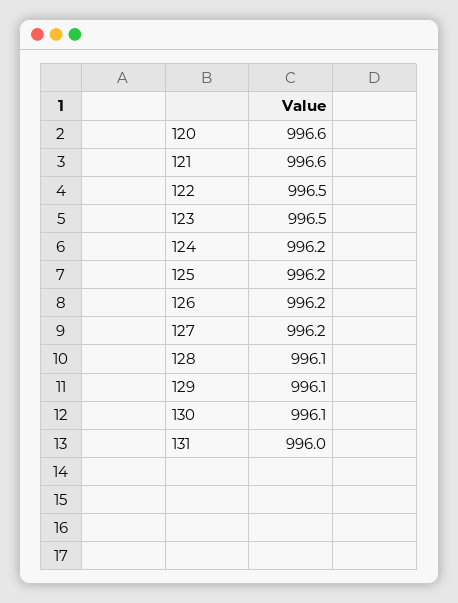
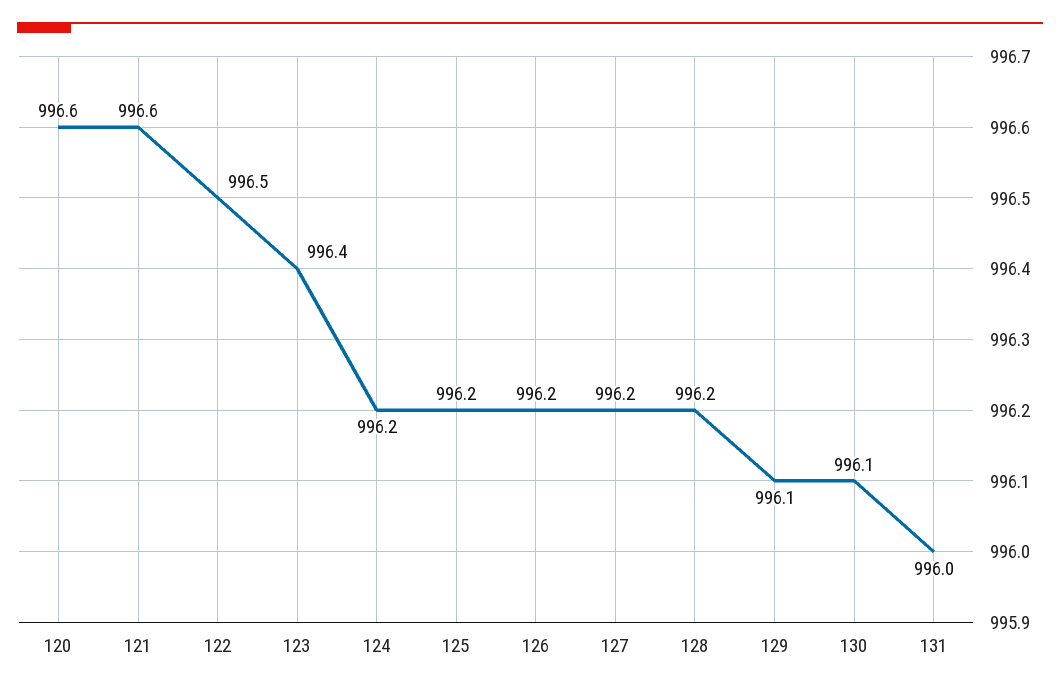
123: 996.5 -> 996.4
128: 996.1 -> 996.2

